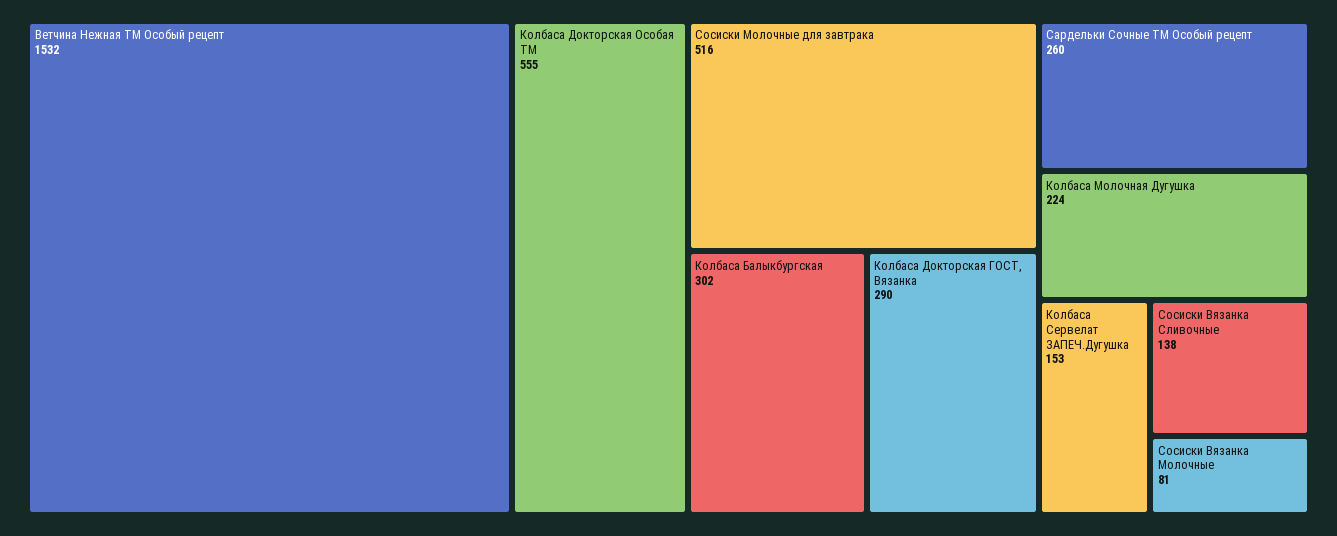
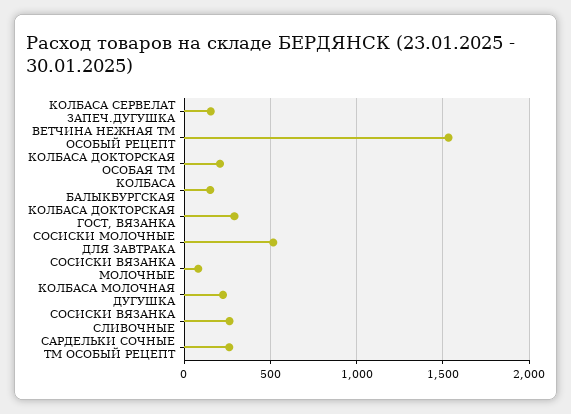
Колбаса Докторская Особая ТМ: 555 -> 200
Колбаса Балыкбургская: 302 -> 150
Сосиски Вязанка Сливочные: 138 -> 250

